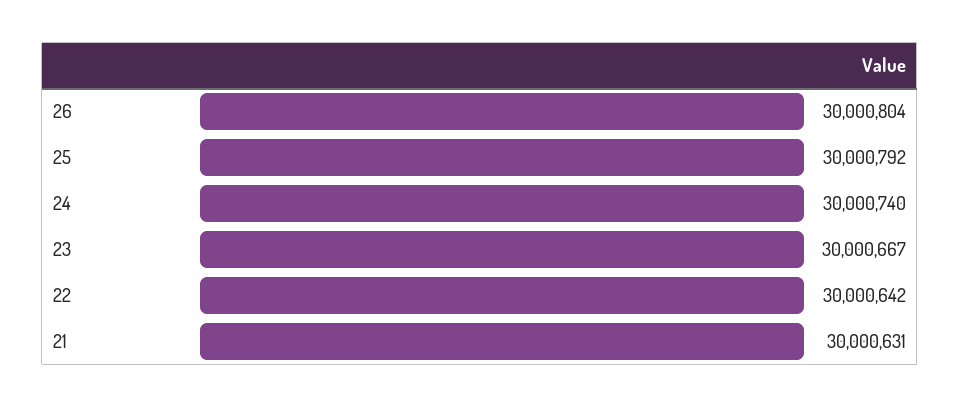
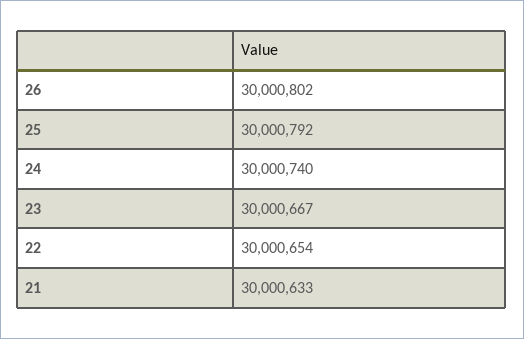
26: 30000804 -> 30000802
22: 30000642 -> 30000654
21: 30000631 -> 30000633

